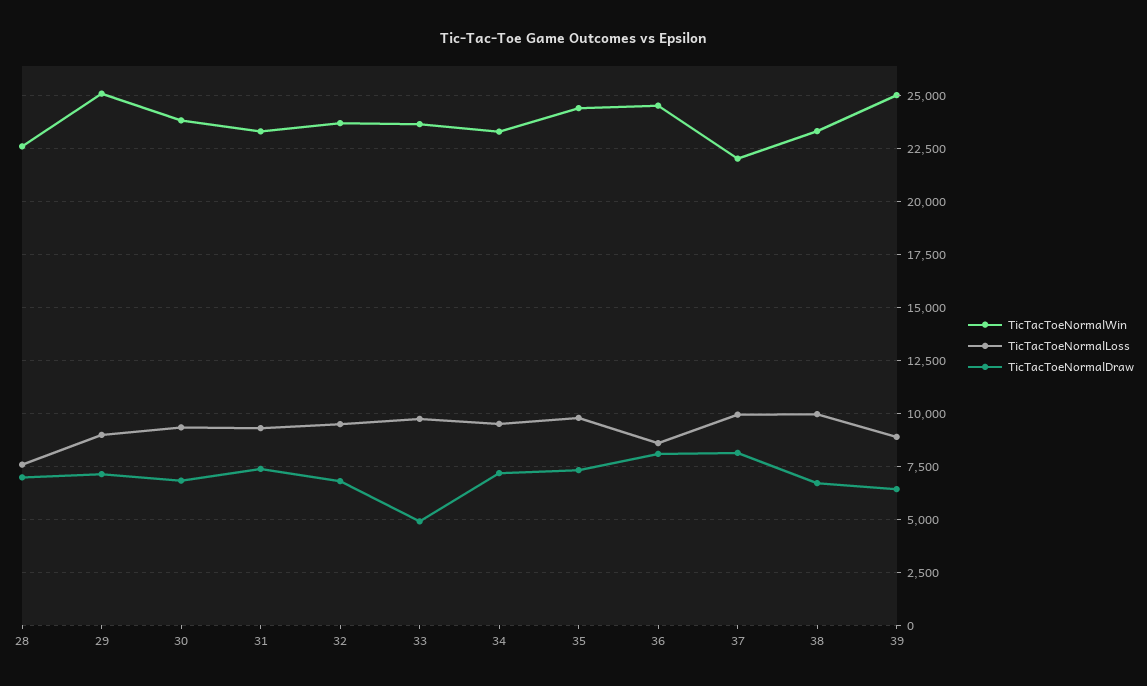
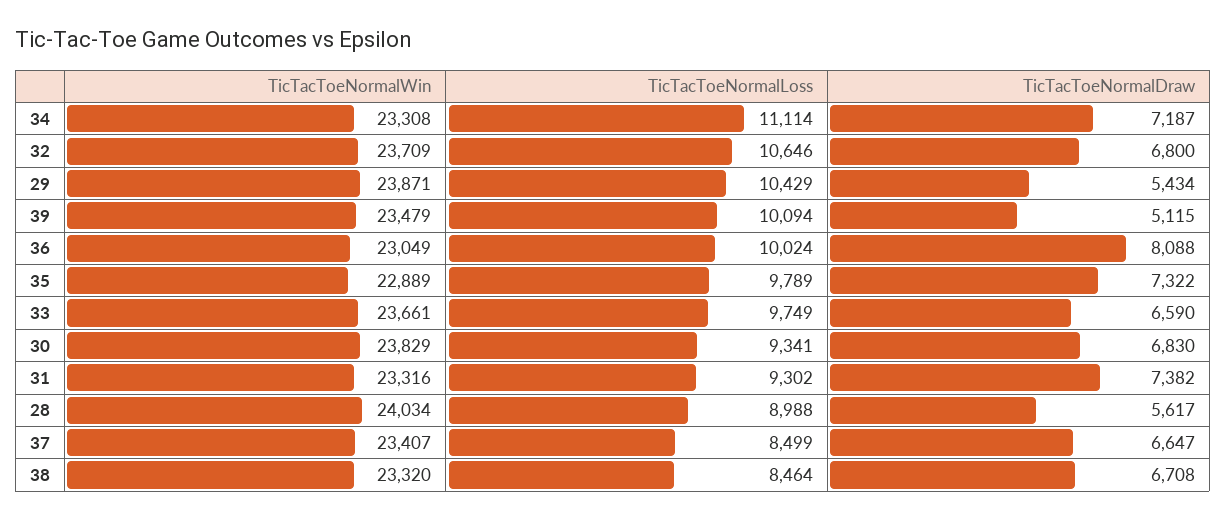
TicTacToeNormalWin, 28: 22500 -> 24034
TicTacToeNormalLoss, 28: 7500 -> 8988
TicTacToeNormalDraw, 28: 7000 -> 5617
TicTacToeNormalWin, 29: 25000 -> 23871
TicTacToeNormalLoss, 29: 9000 -> 10429
TicTacToeNormalDraw, 29: 7000 -> 5434
TicTacToeNormalLoss, 32: 9500 -> 10646
TicTacToeNormalDraw, 33: 5000 -> 6590
TicTacToeNormalLoss, 34: 9500 -> 11114
TicTacToeNormalWin, 35: 24500 -> 22889
TicTacToeNormalWin, 36: 24500 -> 23049
TicTacToeNormalLoss, 36: 8500 -> 10024
TicTacToeNormalWin, 37: 22000 -> 23407
TicTacToeNormalLoss, 37: 10000 -> 8499
TicTacToeNormalDraw, 37: 8000 -> 6647
TicTacToeNormalLoss, 38: 10000 -> 8464
TicTacToeNormalWin, 39: 25000 -> 23479
TicTacToeNormalLoss, 39: 9000 -> 10094
TicTacToeNormalDraw, 39: 6500 -> 5115

